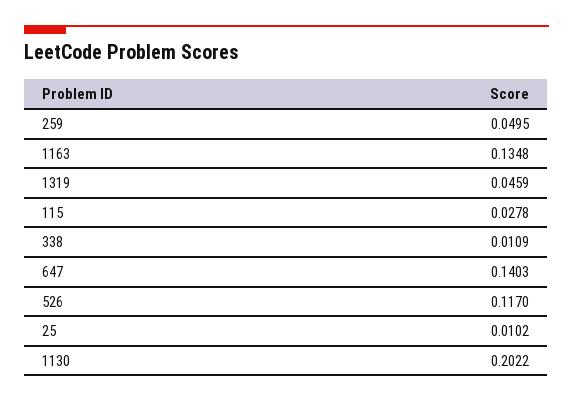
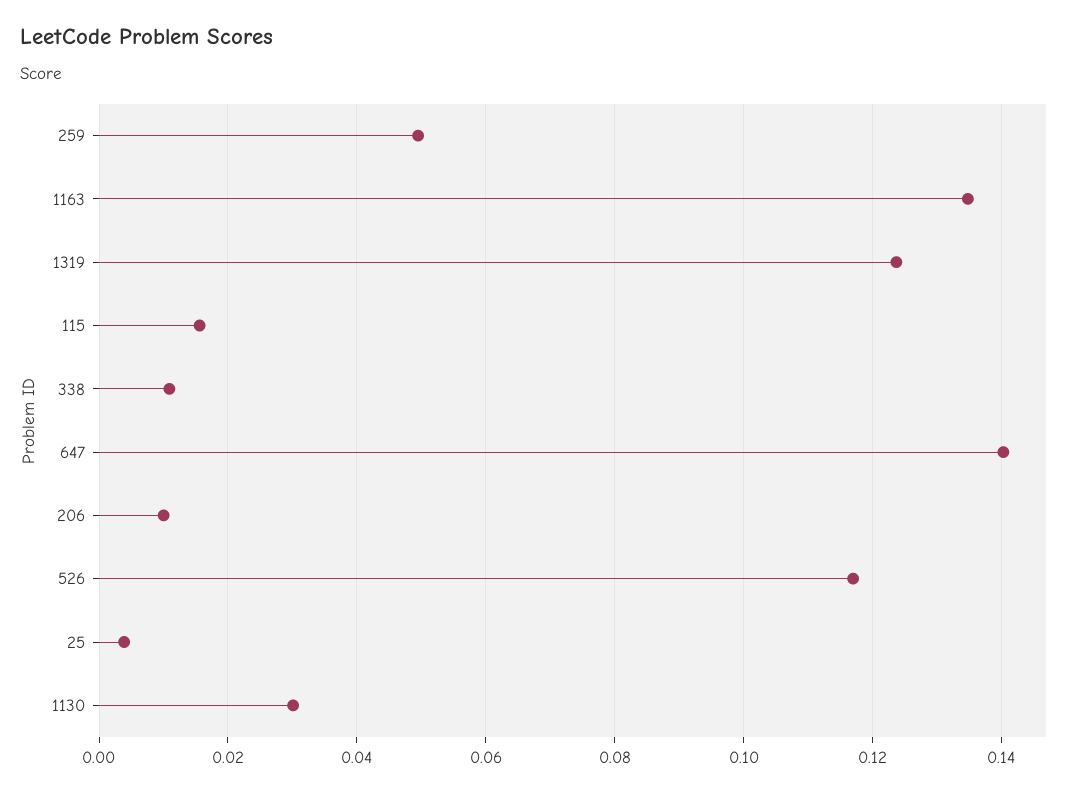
1319: 0.0459 -> 0.124
115: 0.0278 -> 0.016
25: 0.0102 -> 0.004
1130: 0.2022 -> 0.03
206: none -> 0.01

